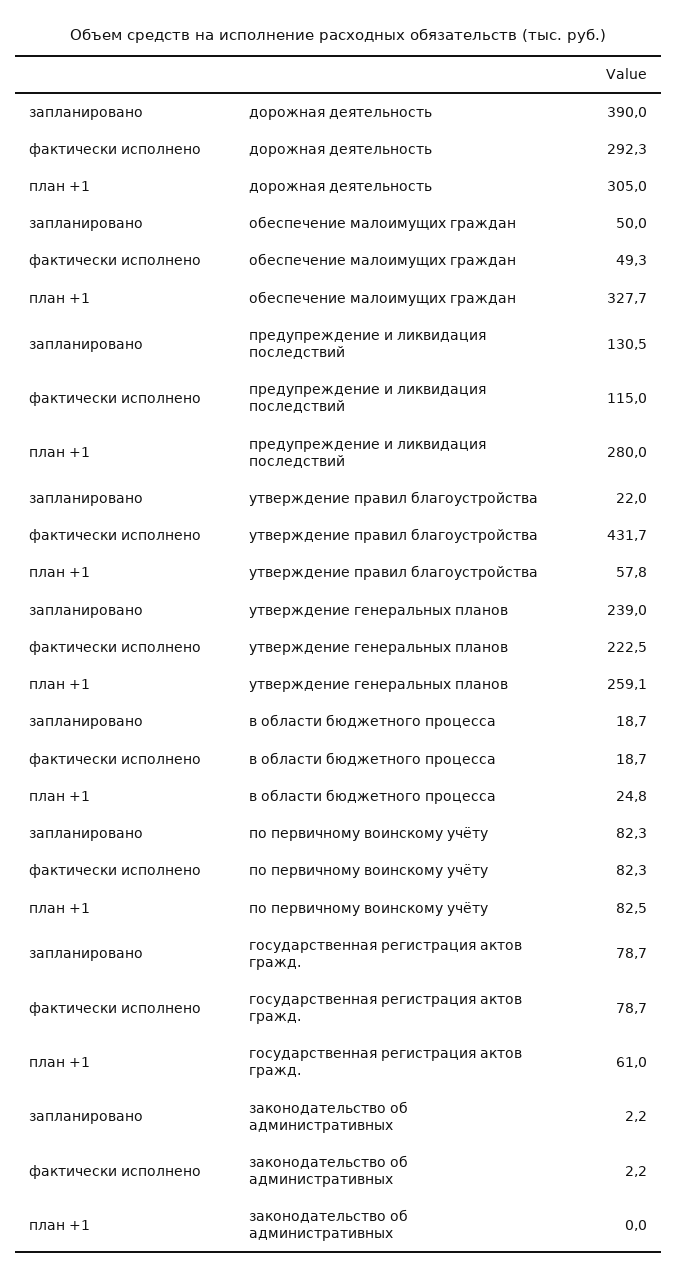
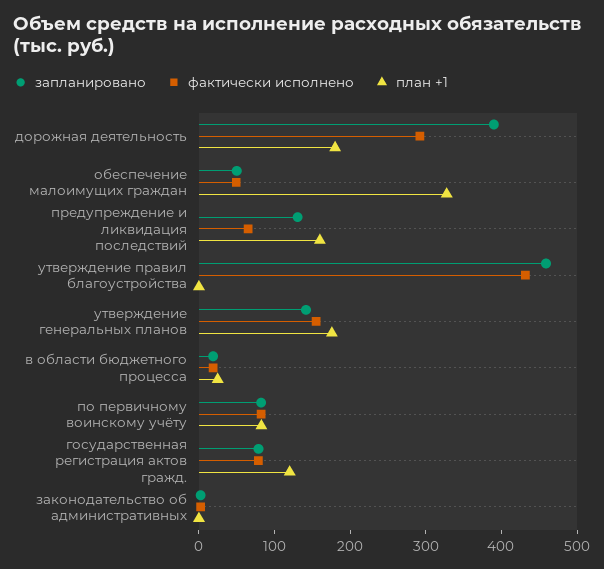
план +1, дорожная деятельность: 305 -> 180
фактически исполнено, предупреждение и ликвидация последствий: 115 -> 60
план +1, предупреждение и ликвидация последствий: 280 -> 160
запланировано, утверждение правил благоустройства: 22 -> 460
план +1, утверждение правил благоустройства: 57.8 -> 0
запланировано, утверждение генеральных планов: 239 -> 140
фактически исполнено, утверждение генеральных планов: 222.5 -> 160
план +1, утверждение генеральных планов: 259.1 -> 180
план +1, государственная регистрация актов гражд.: 61 -> 120

